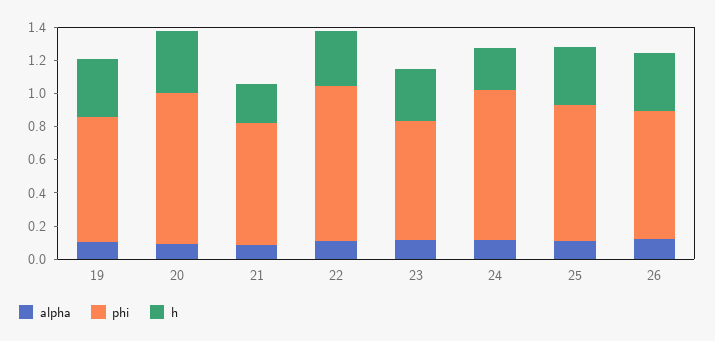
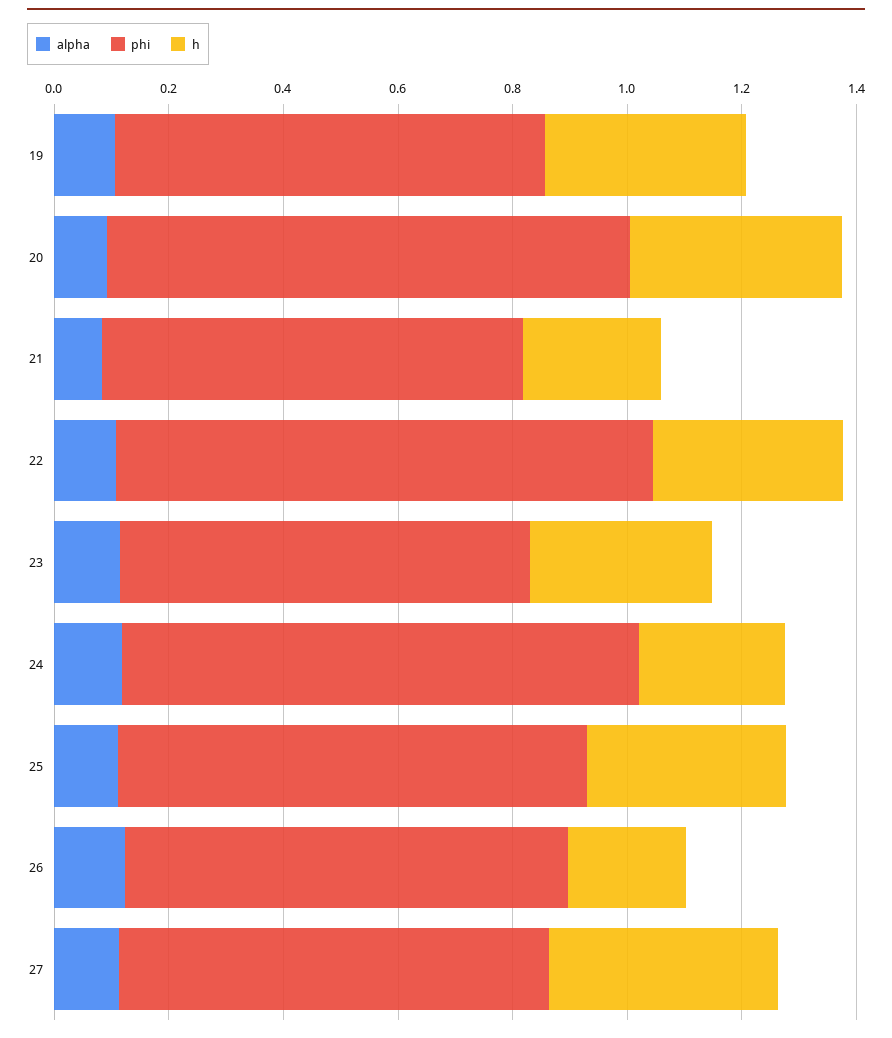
h, 26: 0.35 -> 0.2
alpha, 27: none -> 0.1
phi, 27: none -> 0.75
h, 27: none -> 0.4

